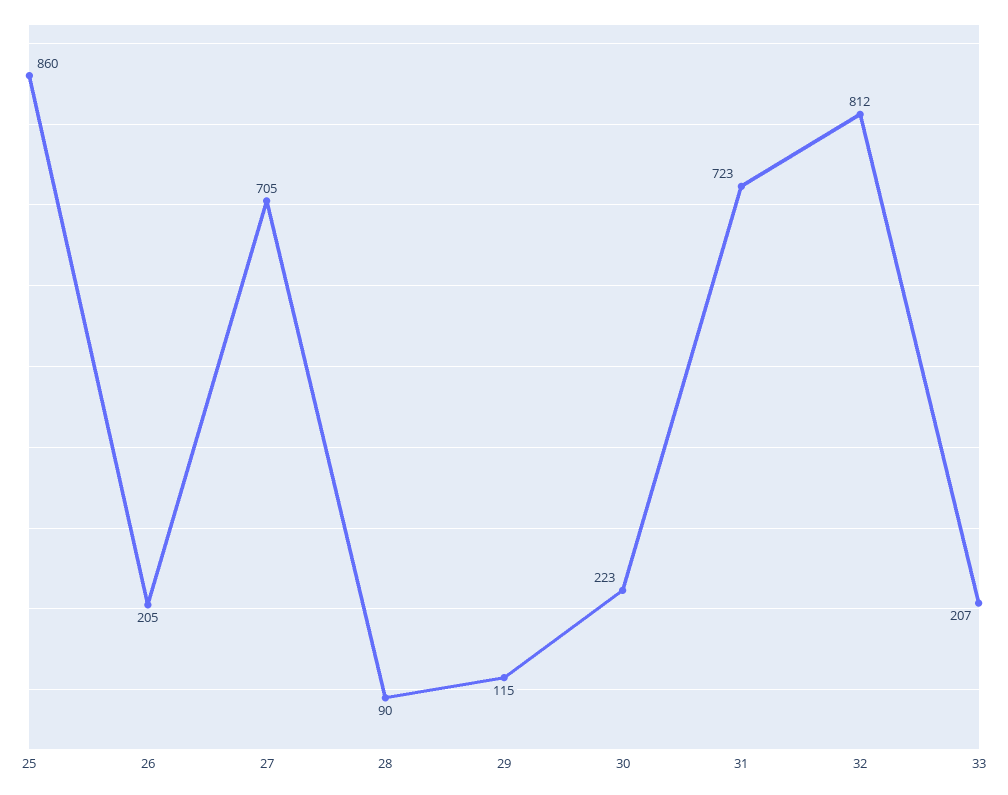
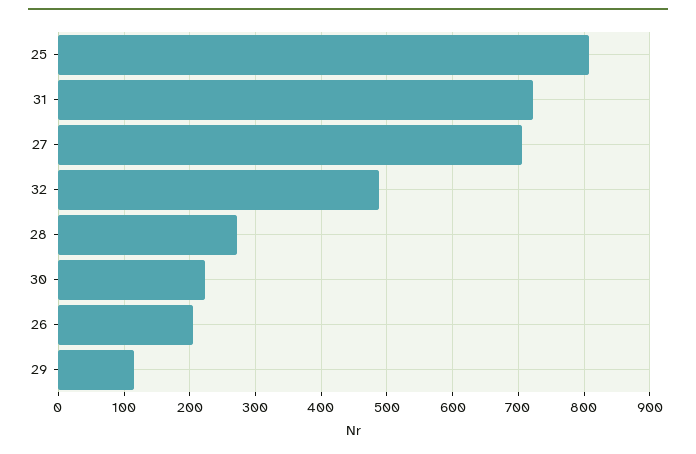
25: 860 -> 810
28: 90 -> 270
32: 812 -> 490
33: 207 -> none

